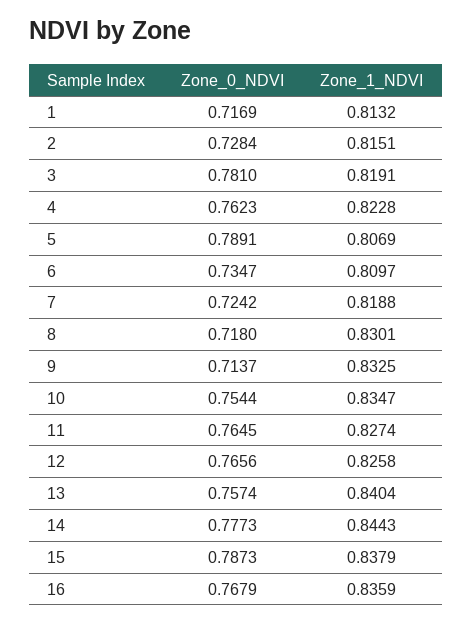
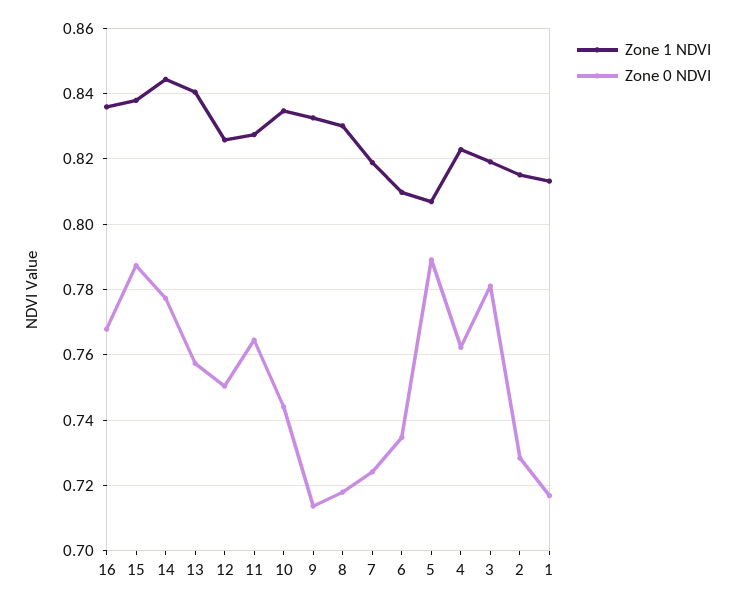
Zone_0_NDVI, 10: 0.7544 -> 0.744
Zone_0_NDVI, 12: 0.7656 -> 0.75

